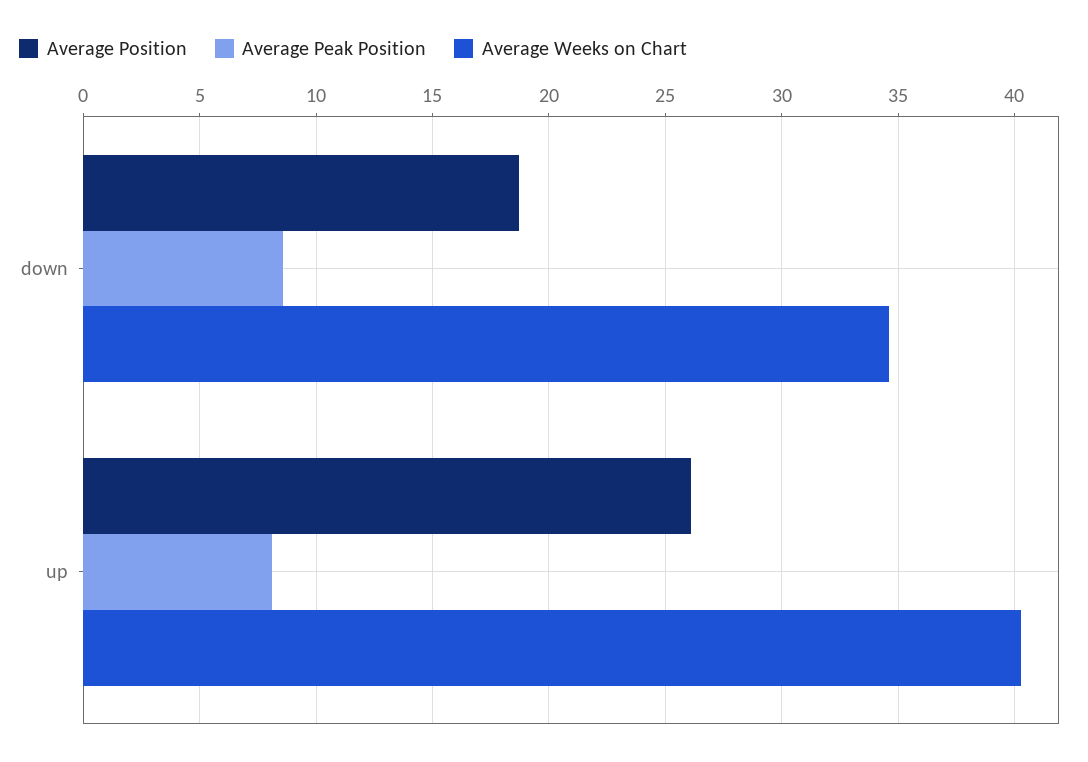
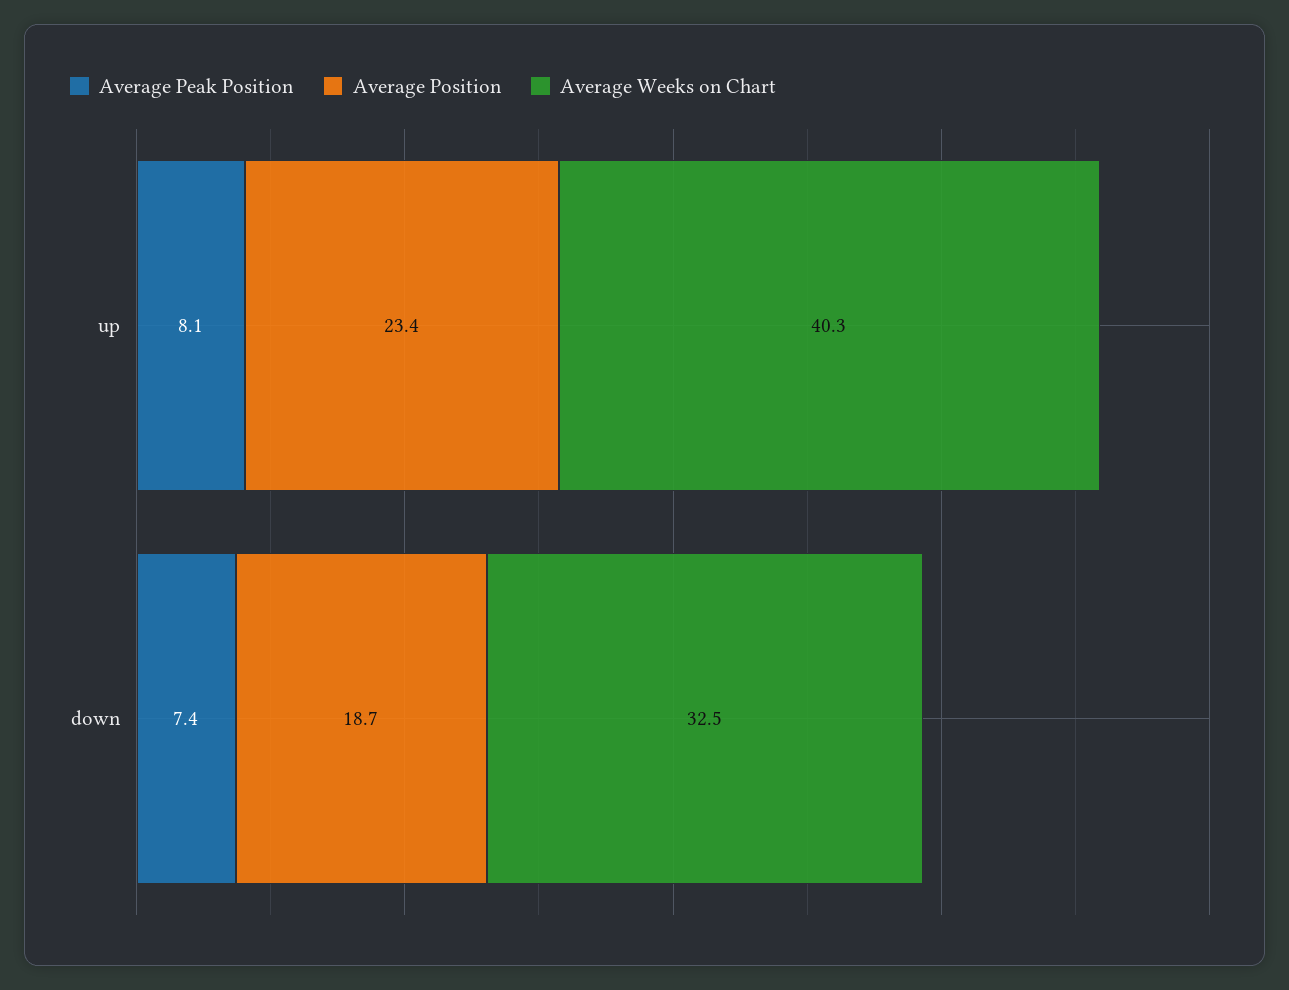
Average Peak Position, down: 8.5 -> 7.4
Average Weeks on Chart, down: 34.5 -> 32.5
Average Position, up: 26 -> 23.4

